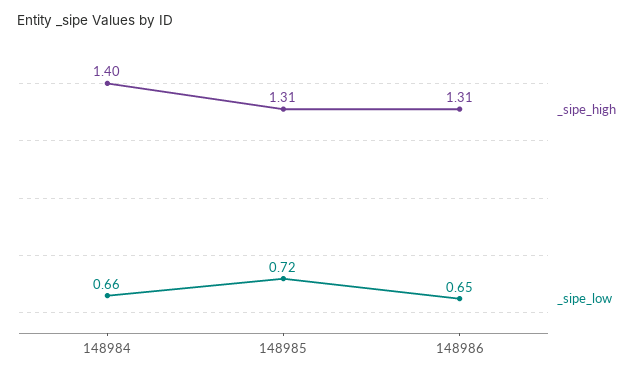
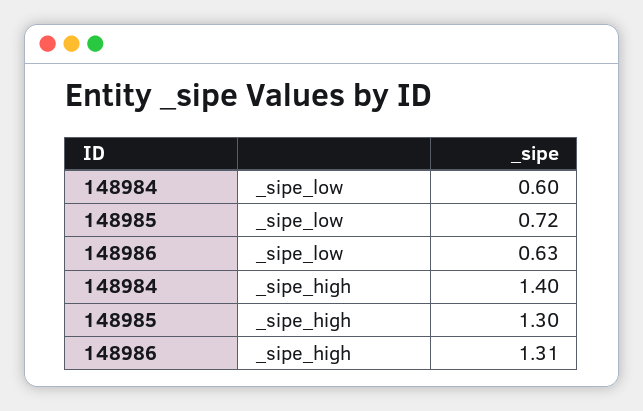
_sipe_low, 148984: 0.66 -> 0.6
_sipe_high, 148985: 1.31 -> 1.3
_sipe_low, 148986: 0.65 -> 0.63

